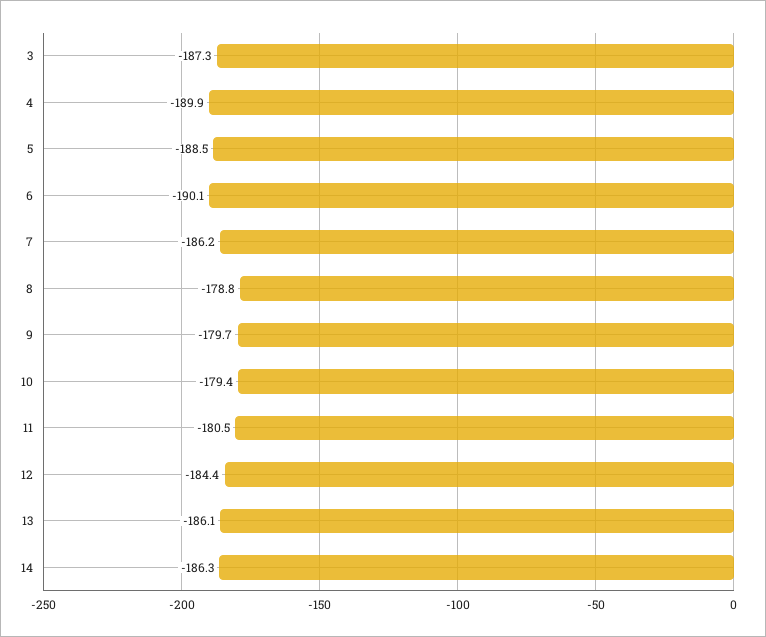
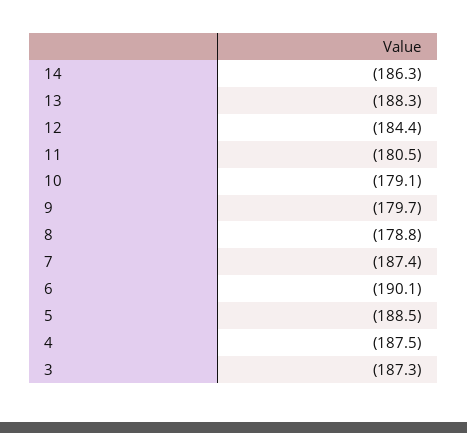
4: -189.9 -> -187.5
7: -186.2 -> -187.4
10: -179.4 -> -179.1
13: -186.1 -> -188.3

